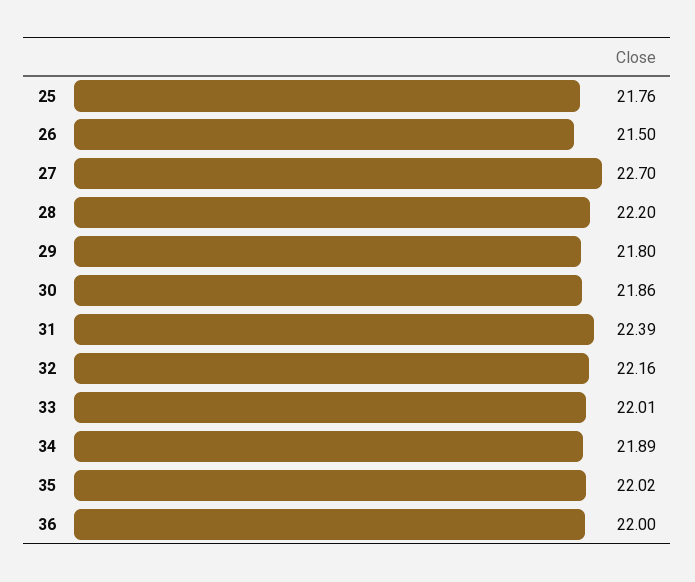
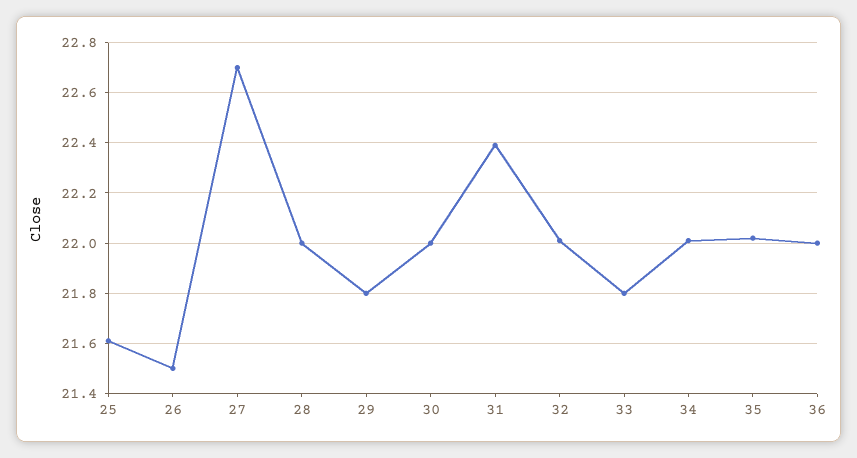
25: 21.76 -> 21.6
28: 22.2 -> 22
30: 21.86 -> 22
32: 22.16 -> 22
33: 22.01 -> 21.8
34: 21.89 -> 22

